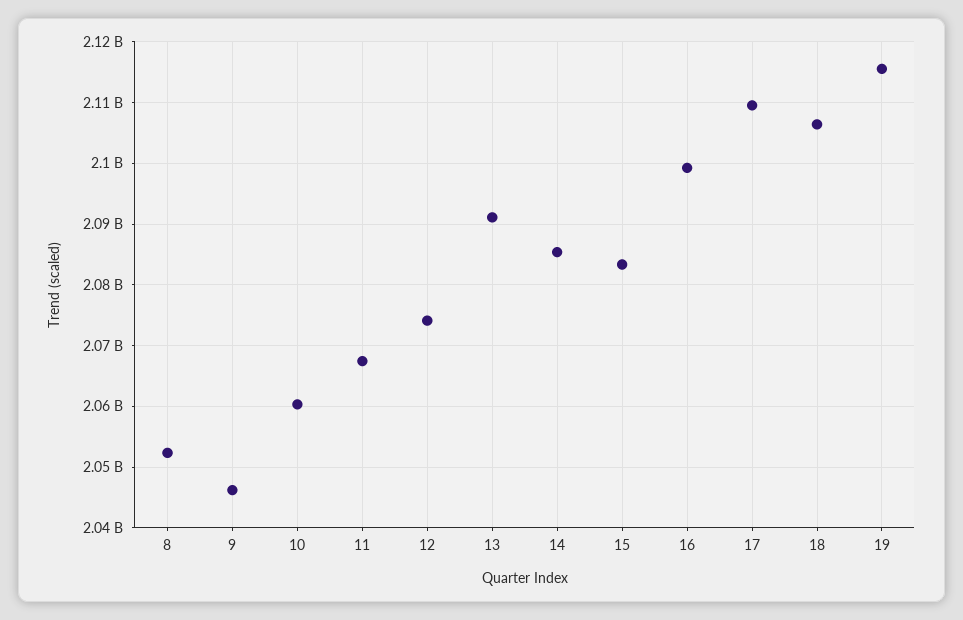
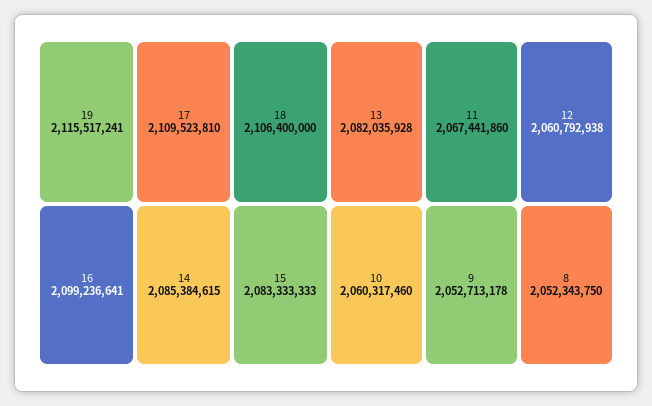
9: 2046000000 -> 2052713178
12: 2074000000 -> 2060792938
13: 2091000000 -> 2082035928

